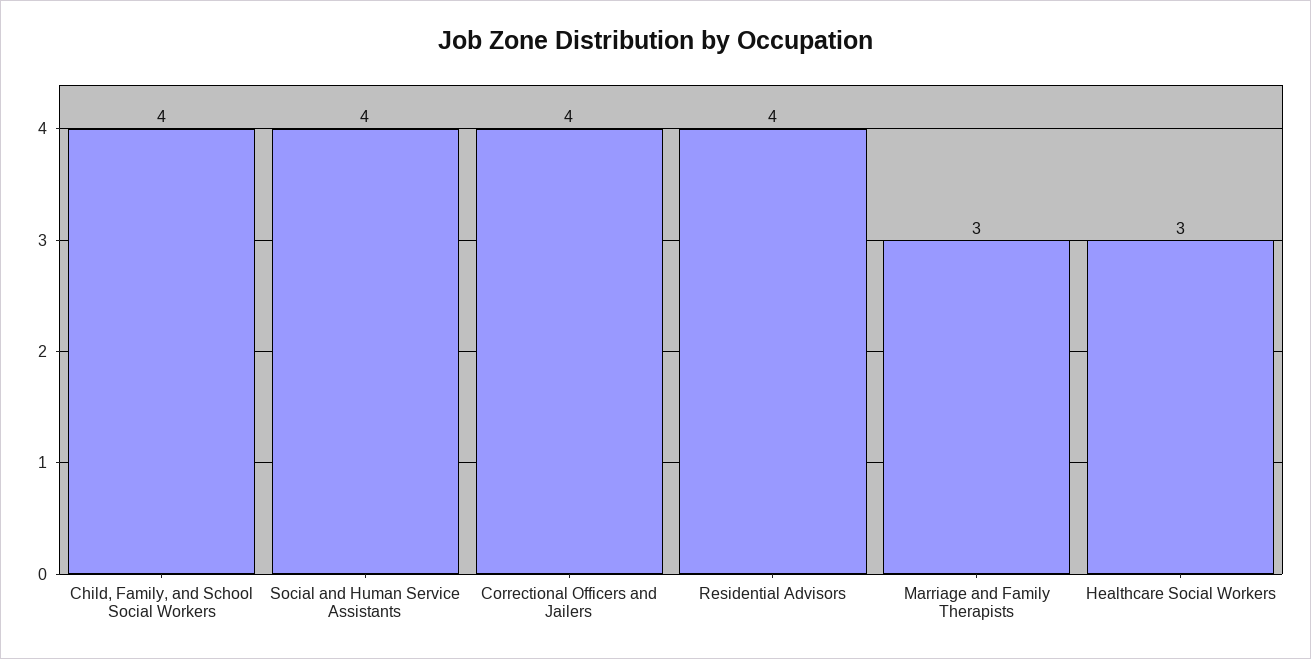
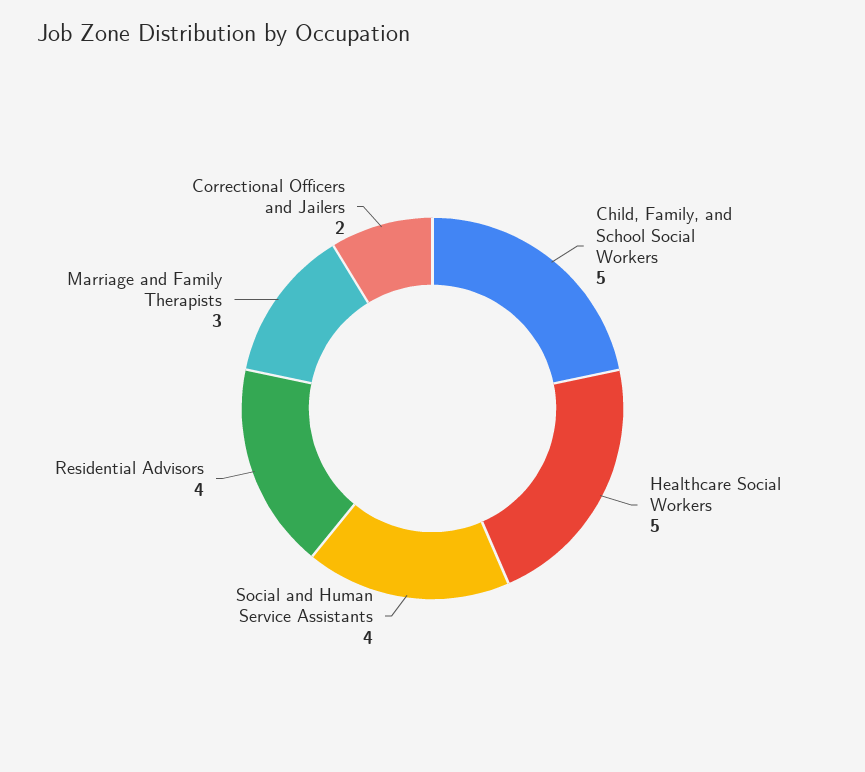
Child, Family, and School Social Workers: 4 -> 5
Correctional Officers and Jailers: 4 -> 2
Healthcare Social Workers: 3 -> 5

